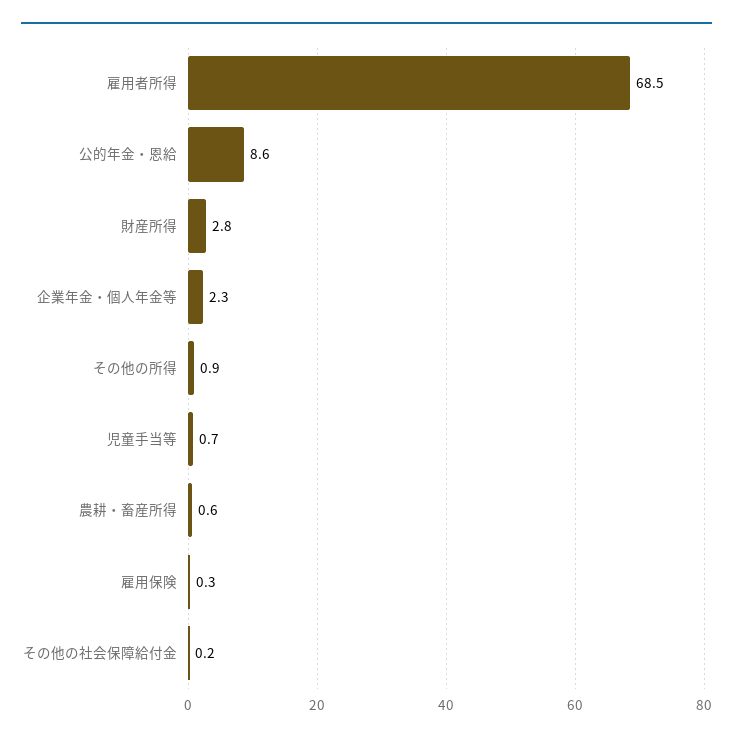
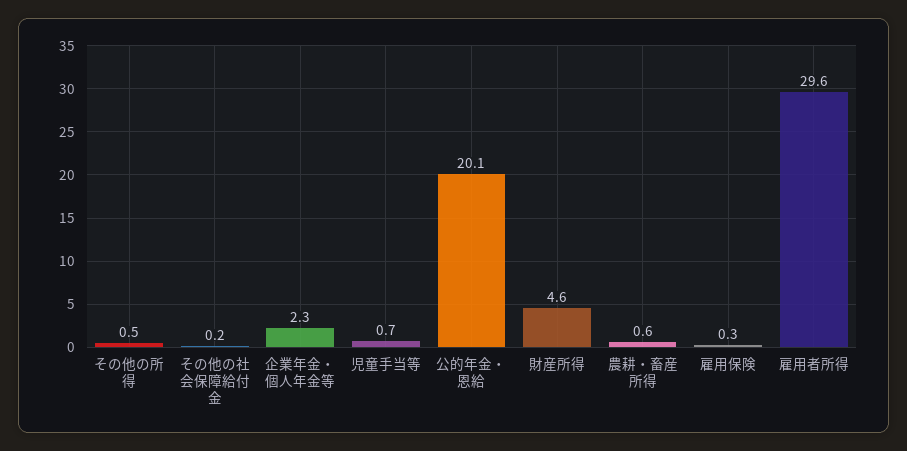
雇用者所得: 68.5 -> 29.6
公的年金・恩給: 8.6 -> 20.1
財産所得: 2.8 -> 4.6
その他の所得: 0.9 -> 0.5

